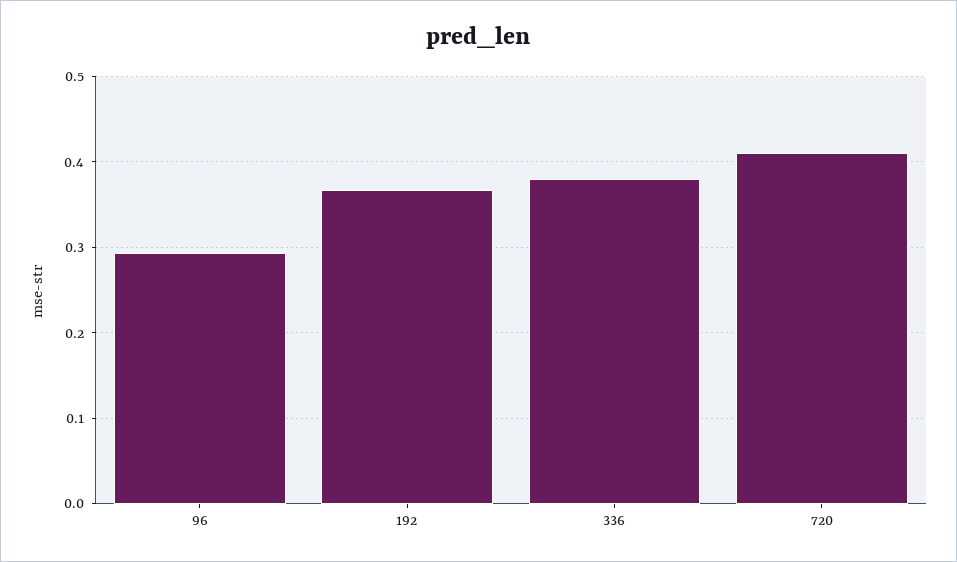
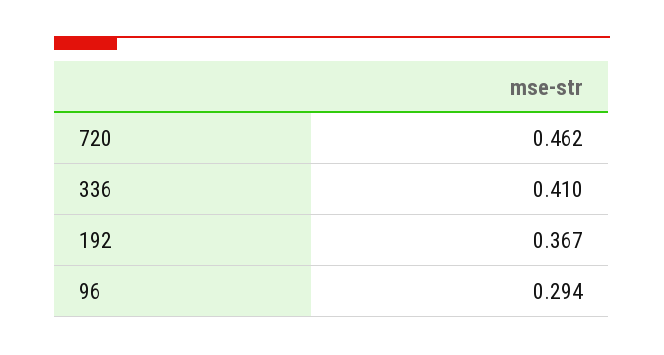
336: 0.38 -> 0.41
720: 0.41 -> 0.462

